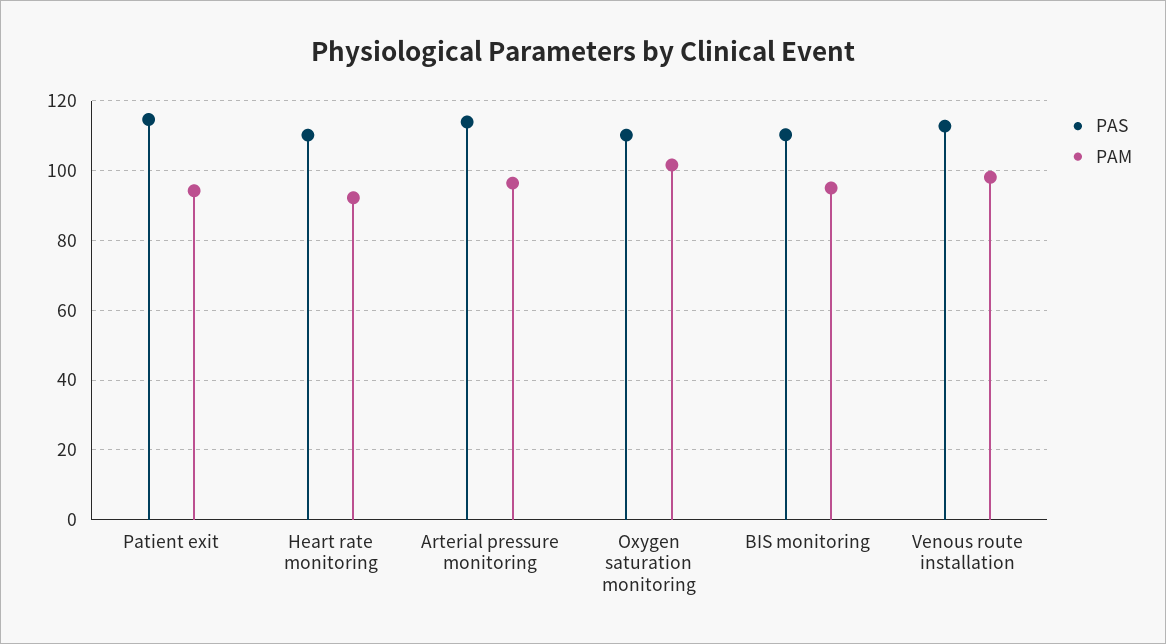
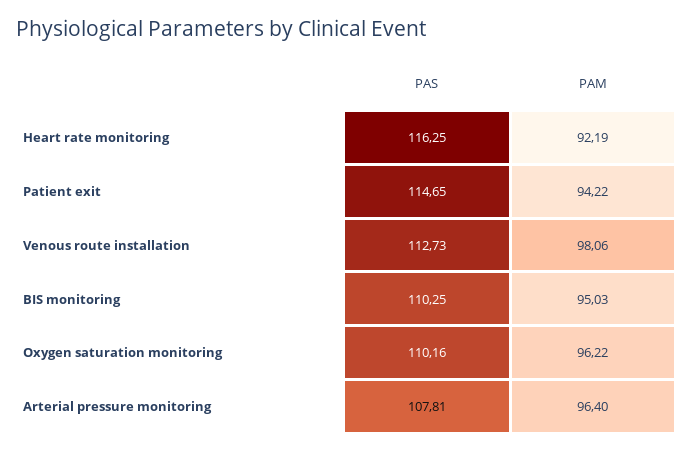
PAS, Heart rate monitoring: 110 -> 116.25
PAS, Arterial pressure monitoring: 114 -> 107.81
PAM, Oxygen saturation monitoring: 102 -> 96.22

